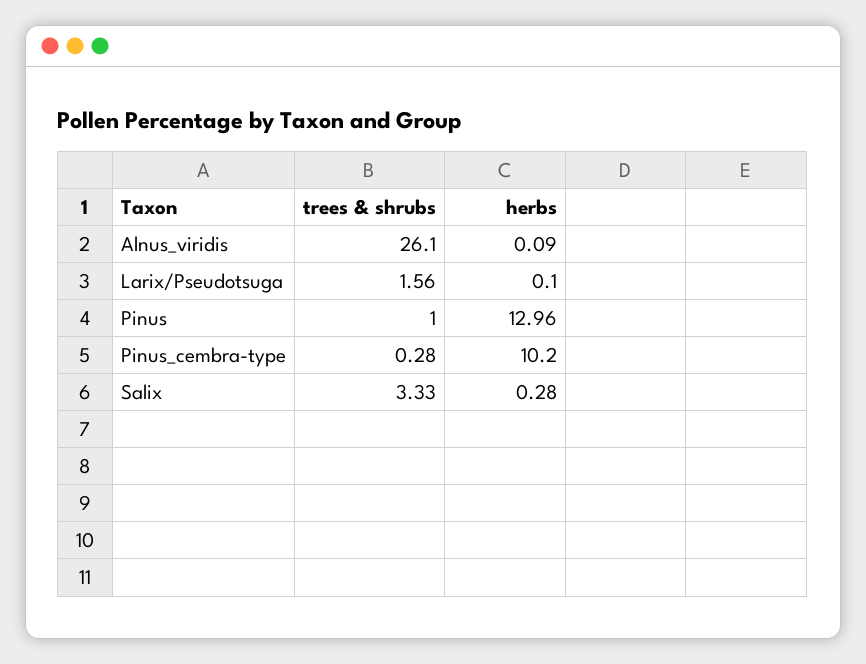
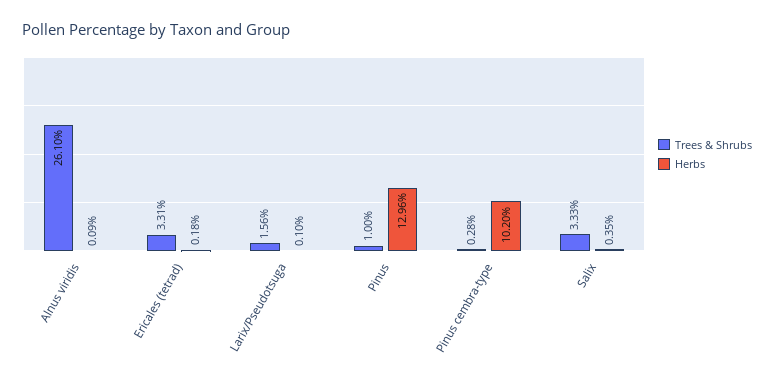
herbs, Salix: 0.28 -> 0.35
trees & shrubs, Ericales (tetrad): none -> 3.31
herbs, Ericales (tetrad): none -> 0.18

